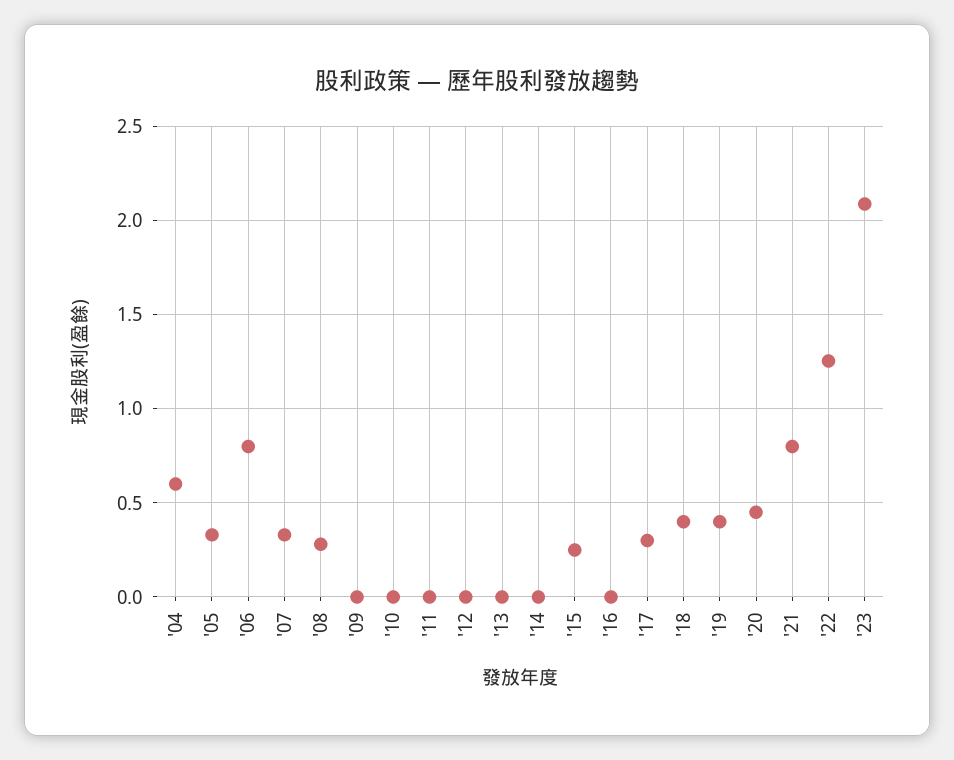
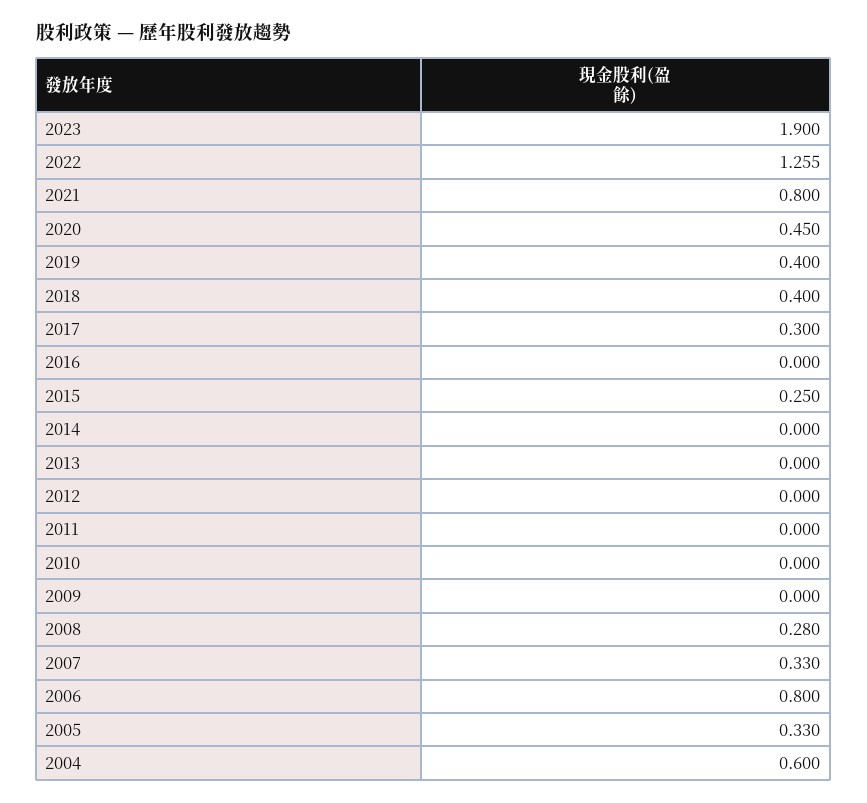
'23: 2.1 -> 1.9

